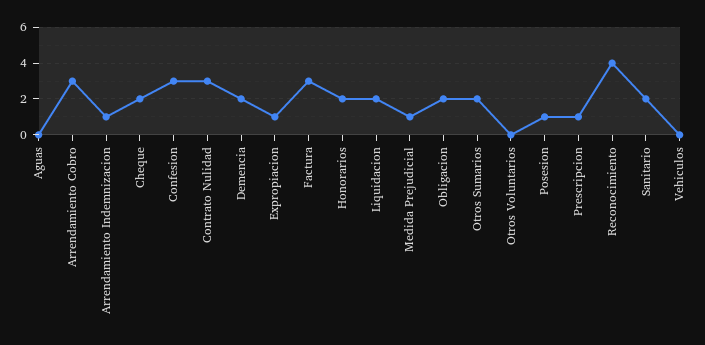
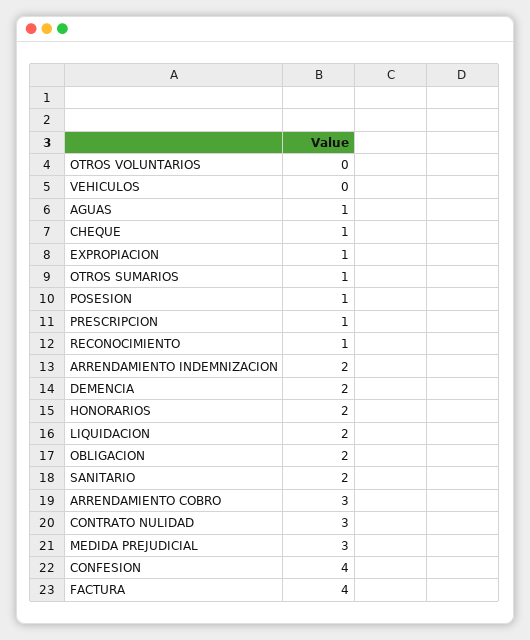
Aguas: 0 -> 1
Arrendamiento Indemnizacion: 1 -> 2
Cheque: 2 -> 1
Confesion: 3 -> 4
Factura: 3 -> 4
Medida Prejudicial: 1 -> 3
Otros Sumarios: 2 -> 1
Reconocimiento: 4 -> 1

